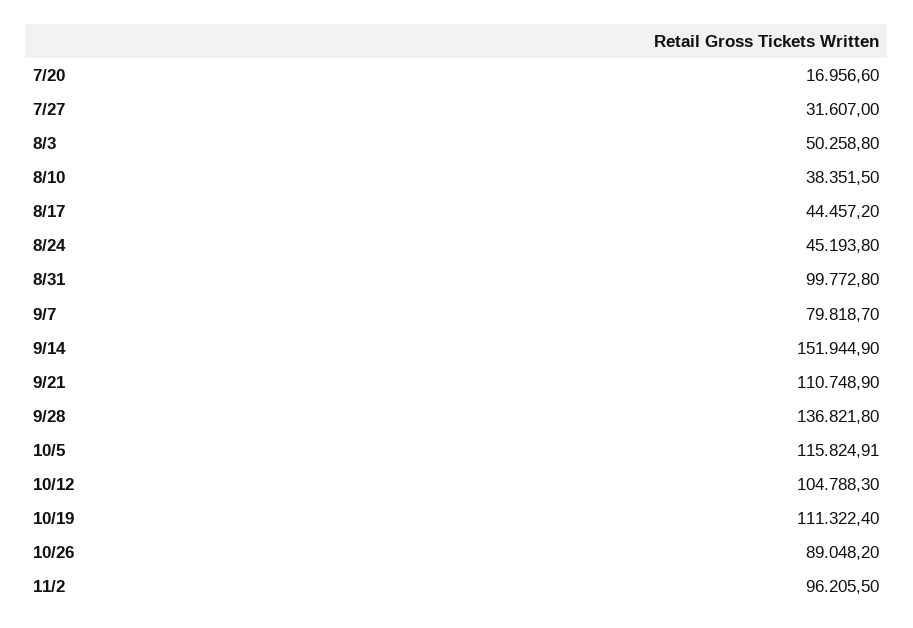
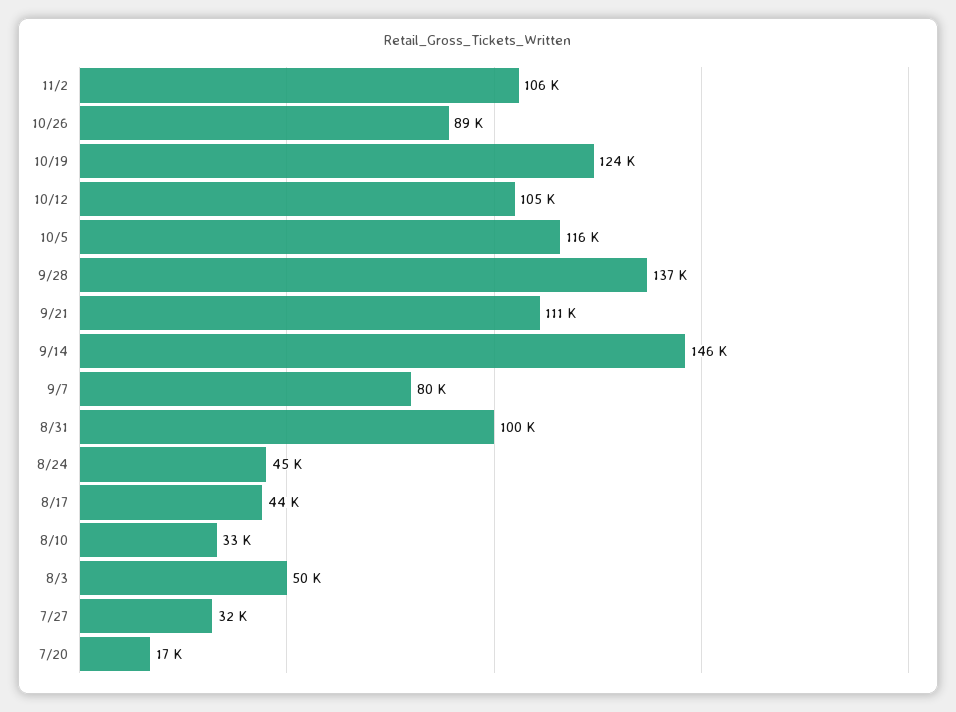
8/10: 38351.5 -> 33000
9/14: 151944.9 -> 146000
10/19: 111322.4 -> 124000
11/2: 96205.5 -> 106000

